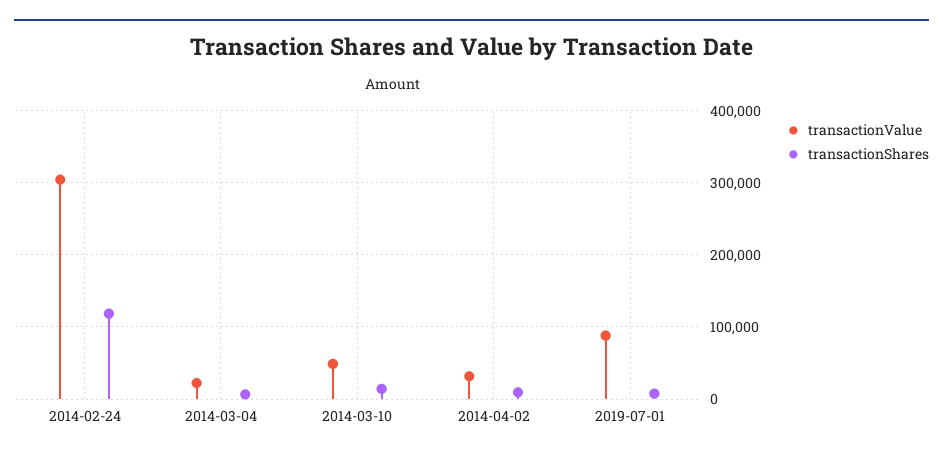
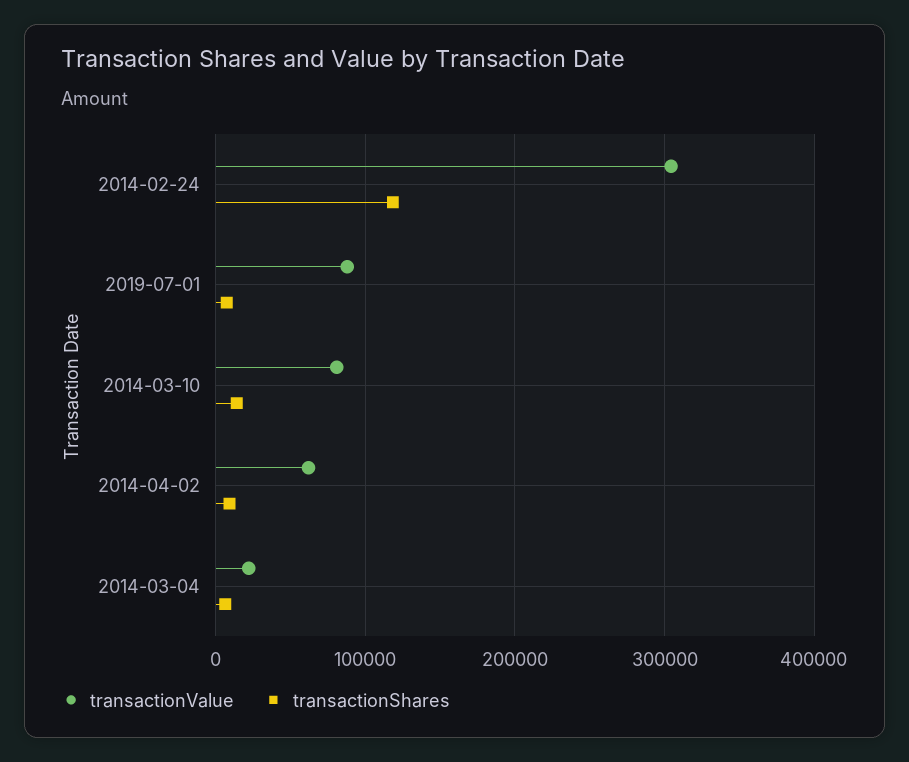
transactionValue, 2014-03-10: 50000 -> 80000
transactionValue, 2014-04-02: 30000 -> 60000

